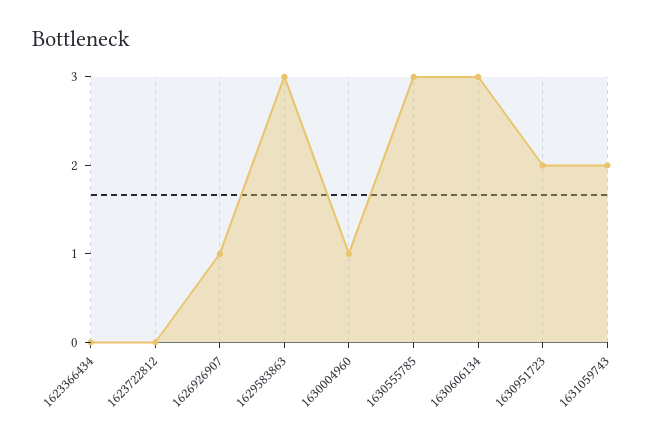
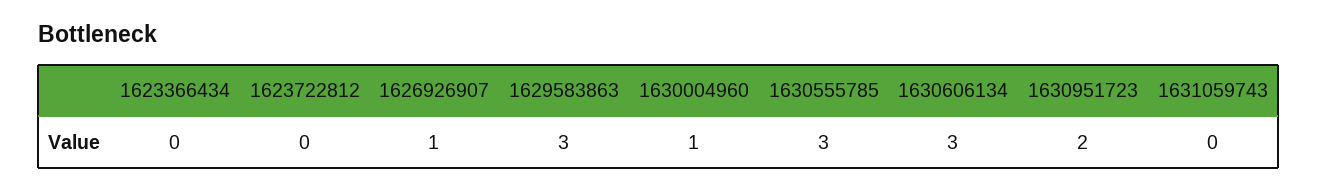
1631059743: 2 -> 0

